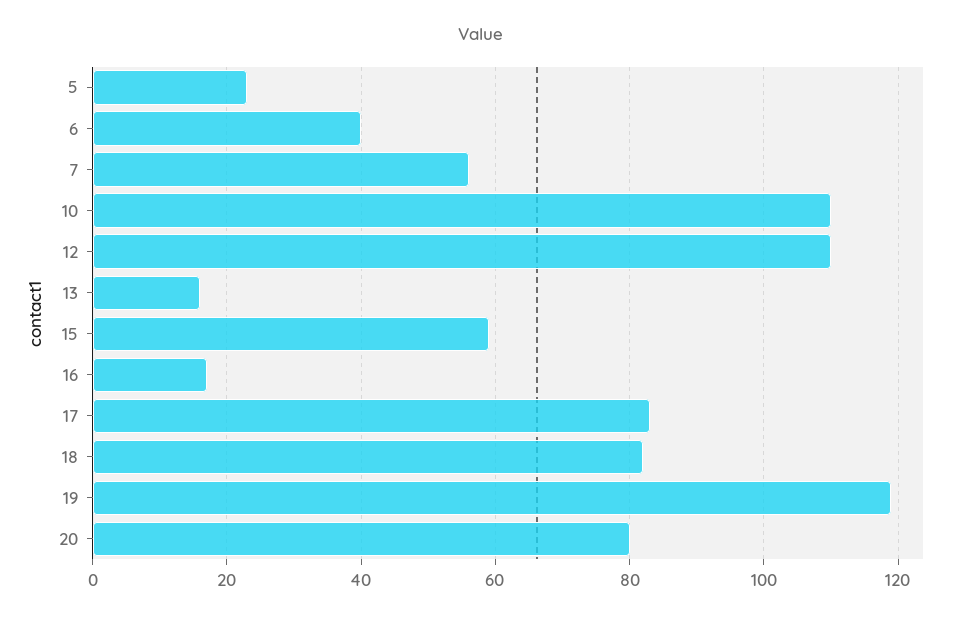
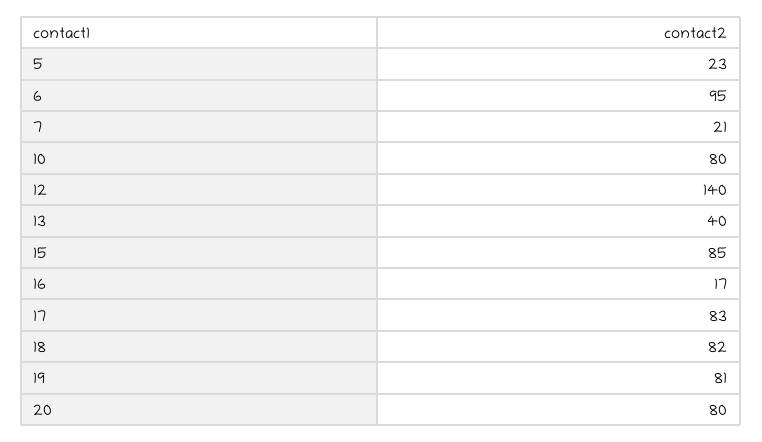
6: 40 -> 95
7: 55 -> 21
10: 110 -> 80
12: 110 -> 140
13: 15 -> 40
15: 60 -> 85
19: 120 -> 81

